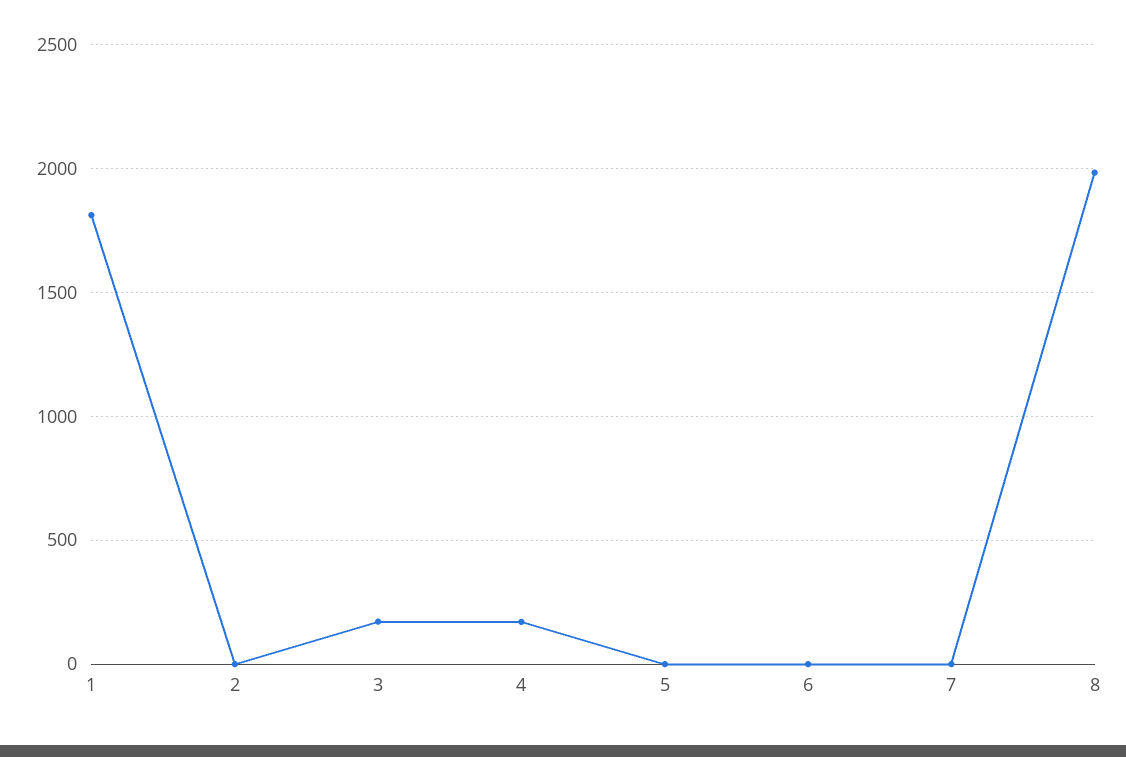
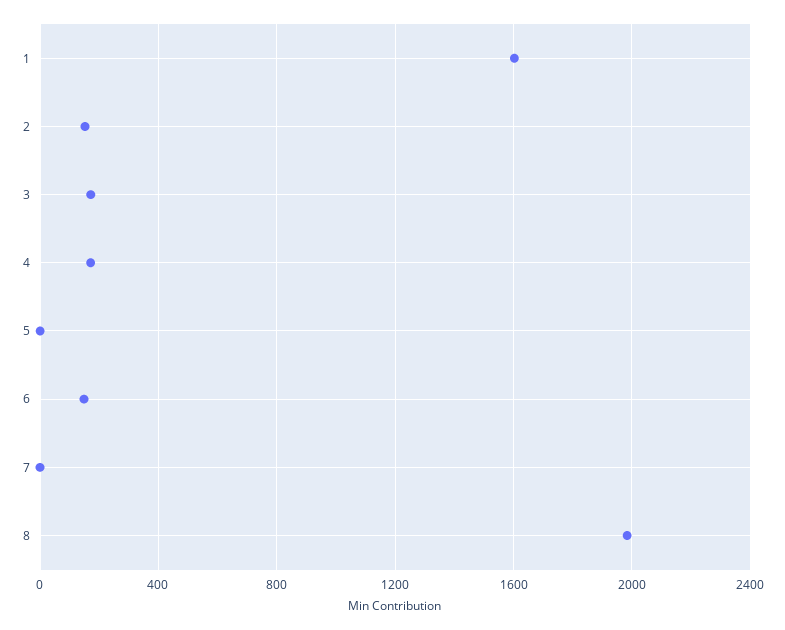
1: 1800 -> 1600
2: 0 -> 150
6: 0 -> 150

